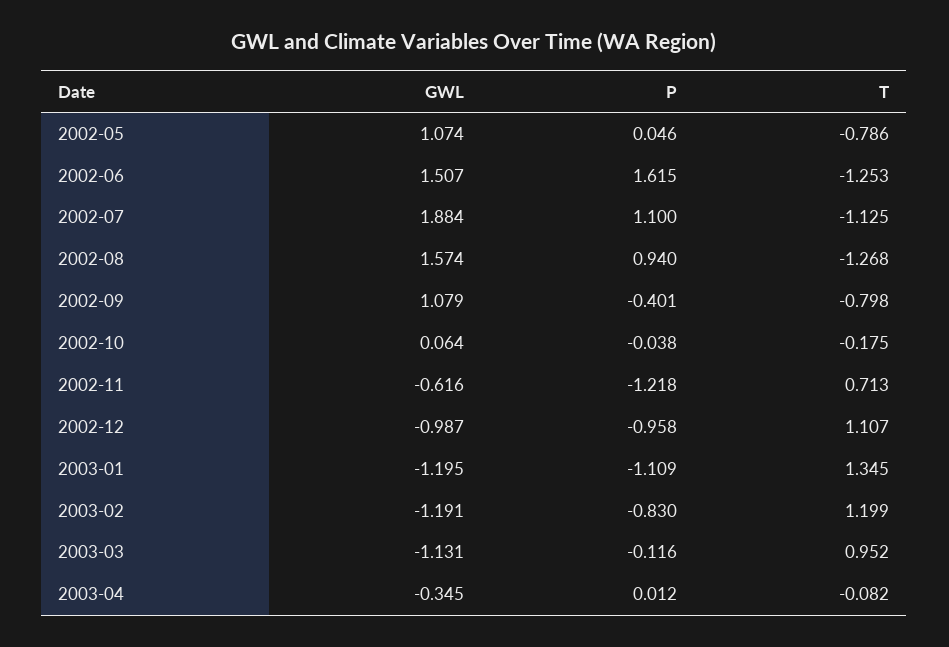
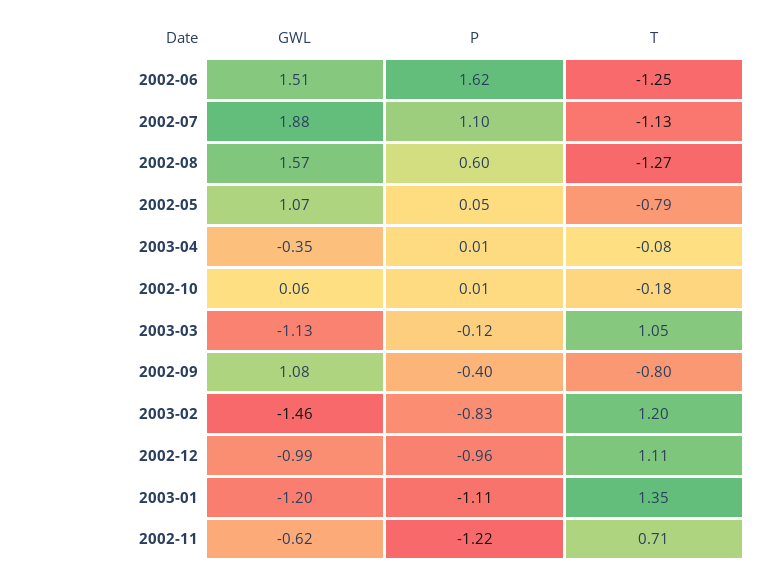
P, 2002-08: 0.94 -> 0.6
P, 2002-10: -0.038 -> 0.01
GWL, 2003-02: -1.191 -> -1.46
T, 2003-03: 0.952 -> 1.05

